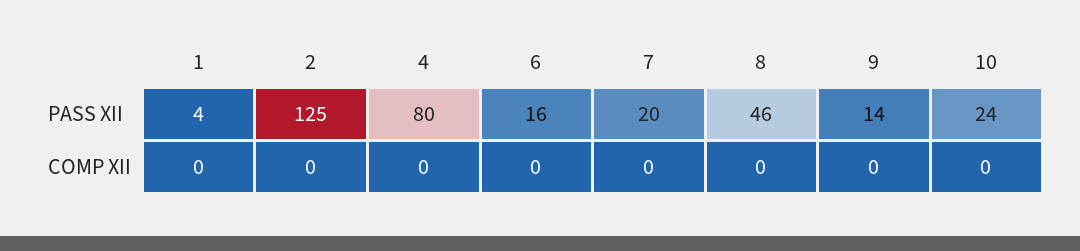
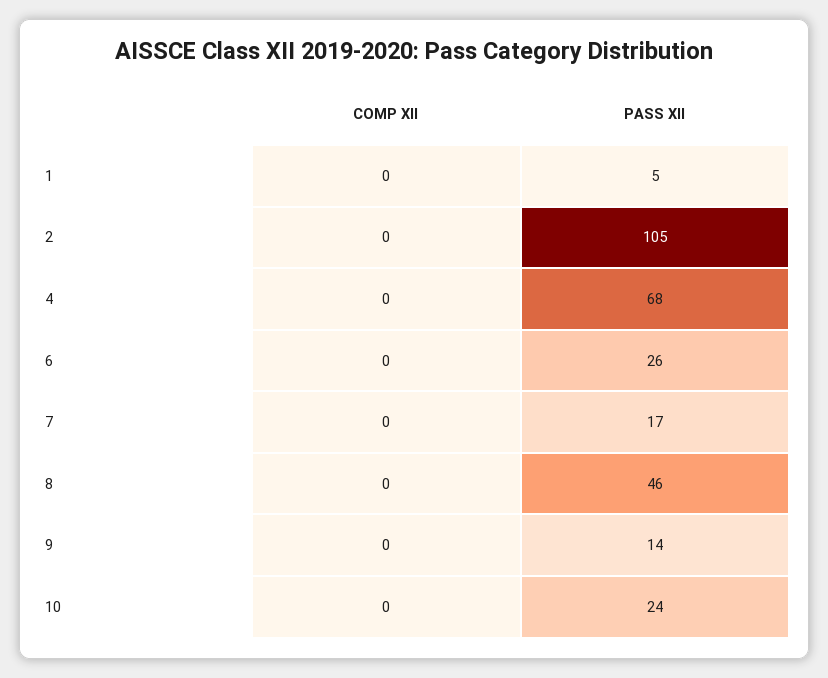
1, PASS XII: 4 -> 5
2, PASS XII: 125 -> 105
4, PASS XII: 80 -> 68
6, PASS XII: 16 -> 26
7, PASS XII: 20 -> 17

